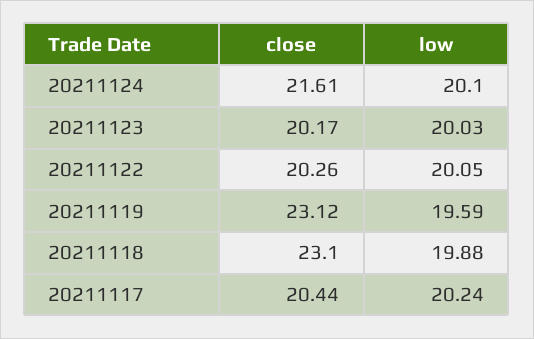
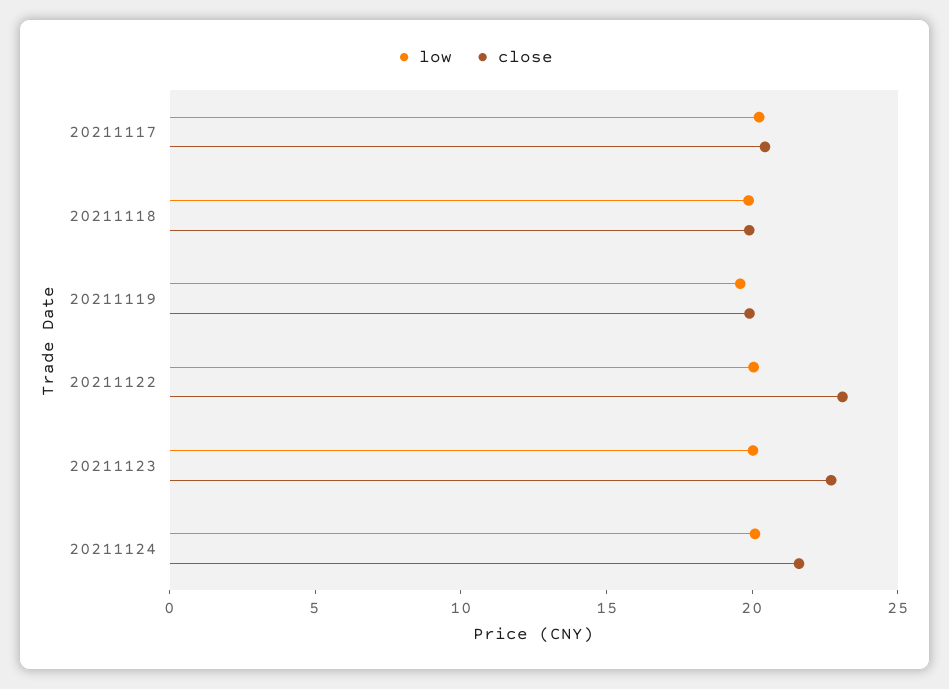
close, 20211123: 20.17 -> 23
close, 20211122: 20.26 -> 23
close, 20211119: 23.12 -> 20
close, 20211118: 23.1 -> 20

